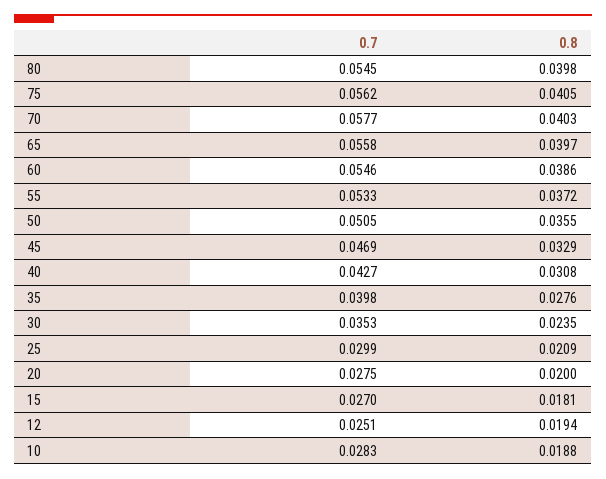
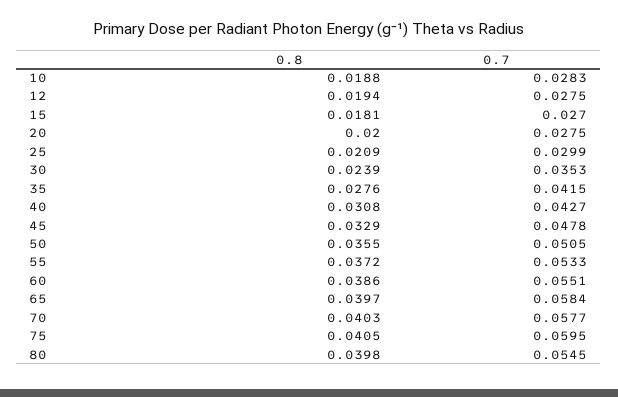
0.7, 75: 0.0562 -> 0.0595
0.7, 65: 0.0558 -> 0.0584
0.7, 60: 0.0546 -> 0.0551
0.7, 45: 0.0469 -> 0.0478
0.7, 35: 0.0398 -> 0.0415
0.8, 30: 0.0235 -> 0.0239
0.7, 12: 0.0251 -> 0.0275

